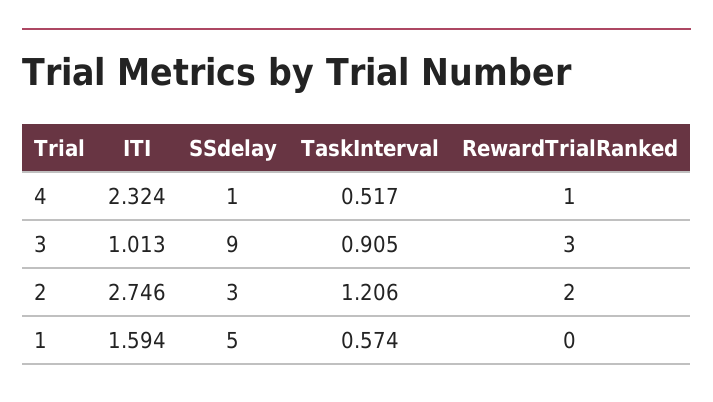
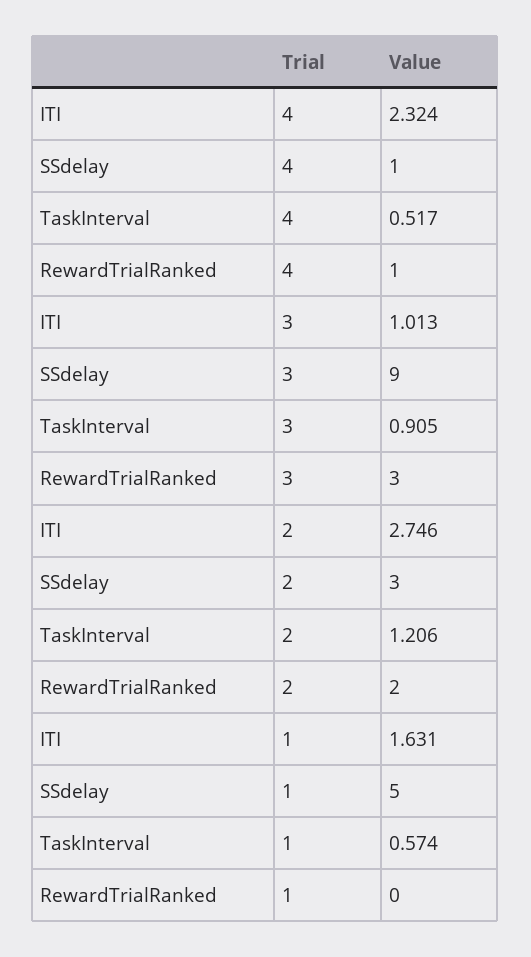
ITI, 1: 1.594 -> 1.631

